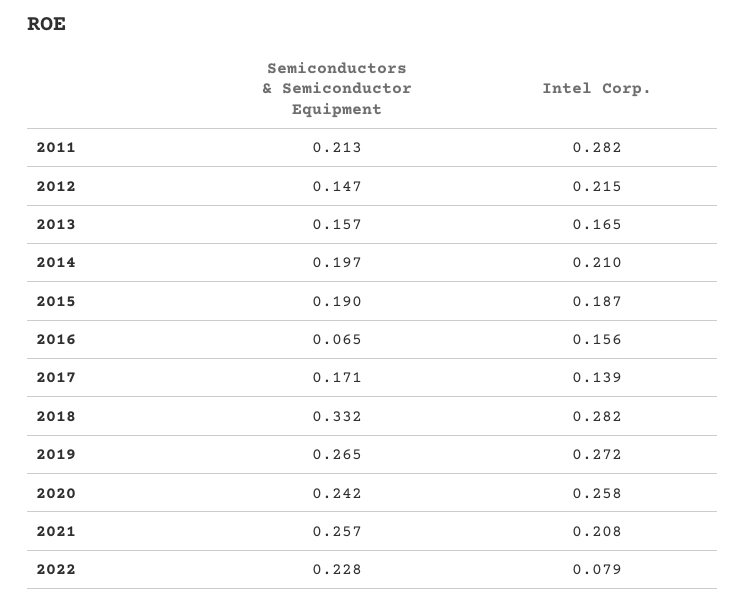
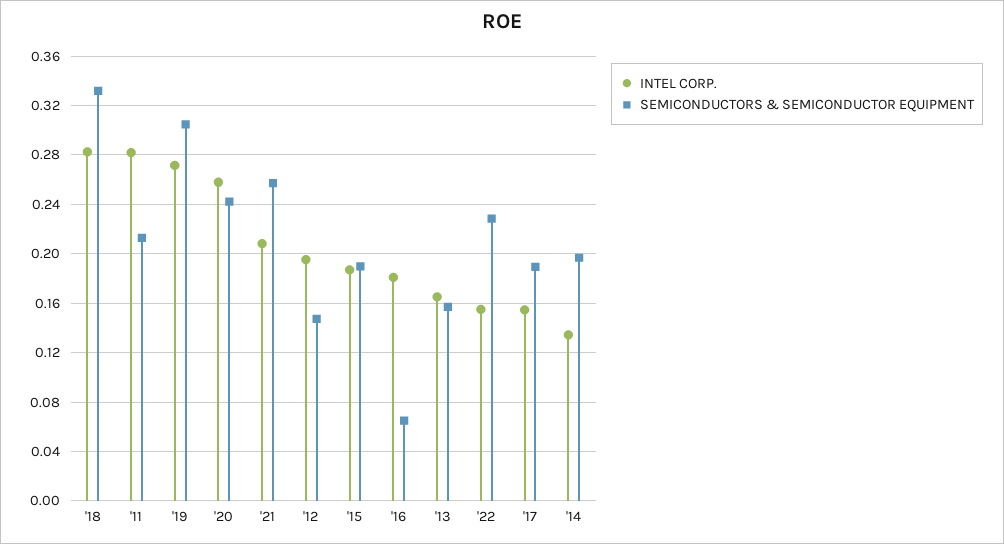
Intel Corp., 2012: 0.215 -> 0.195
Intel Corp., 2014: 0.21 -> 0.135
Intel Corp., 2016: 0.156 -> 0.18
Semiconductors & Semiconductor Equipment, 2017: 0.171 -> 0.19
Intel Corp., 2017: 0.139 -> 0.155
Semiconductors & Semiconductor Equipment, 2019: 0.265 -> 0.305
Intel Corp., 2022: 0.079 -> 0.155

